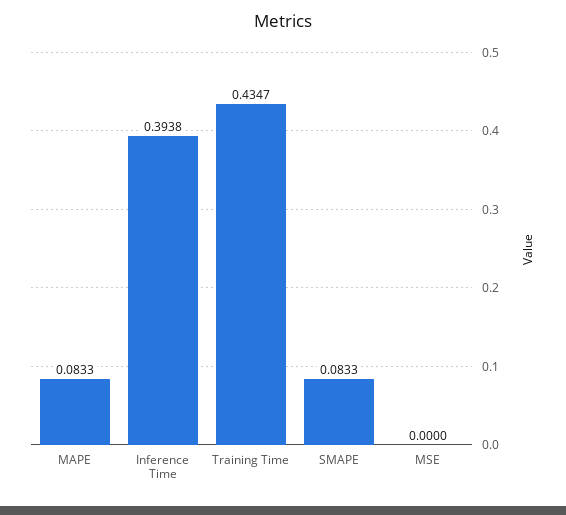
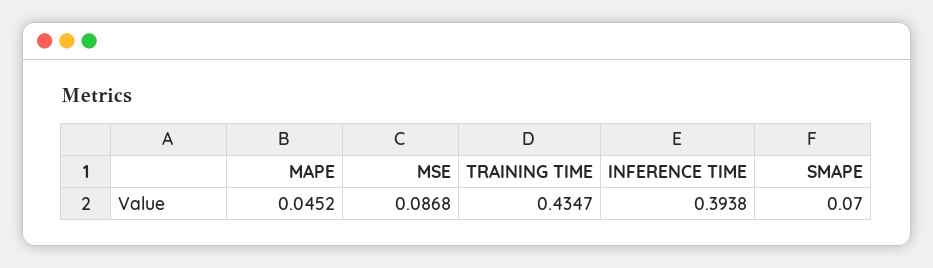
MAPE: 0.0833 -> 0.0452
SMAPE: 0.0833 -> 0.07
MSE: 0 -> 0.0868

